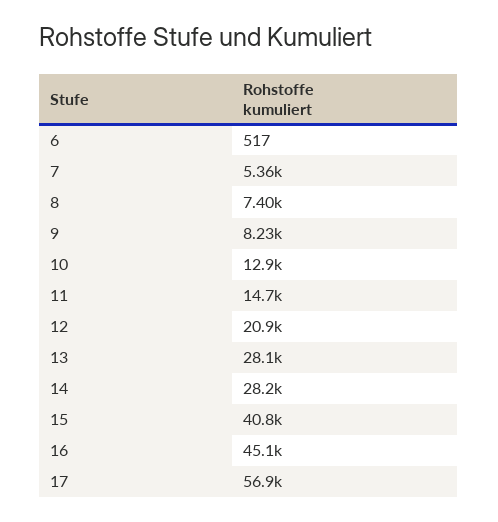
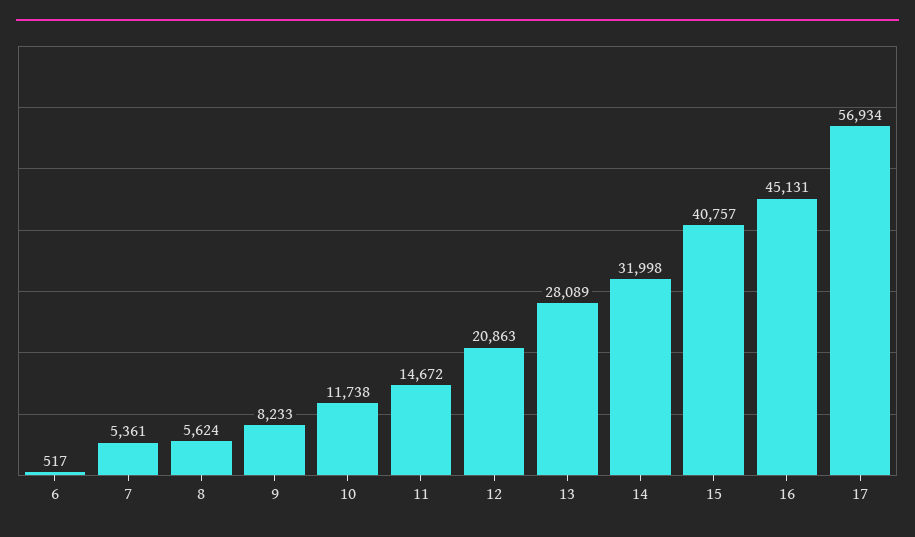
8: 7400 -> 5624
10: 12900 -> 11738
14: 28200 -> 31998

